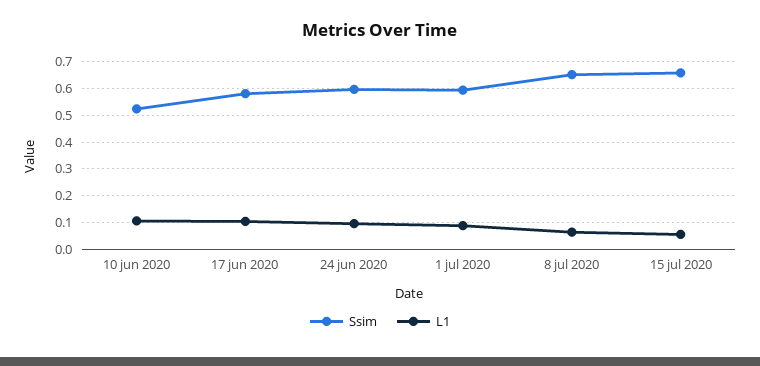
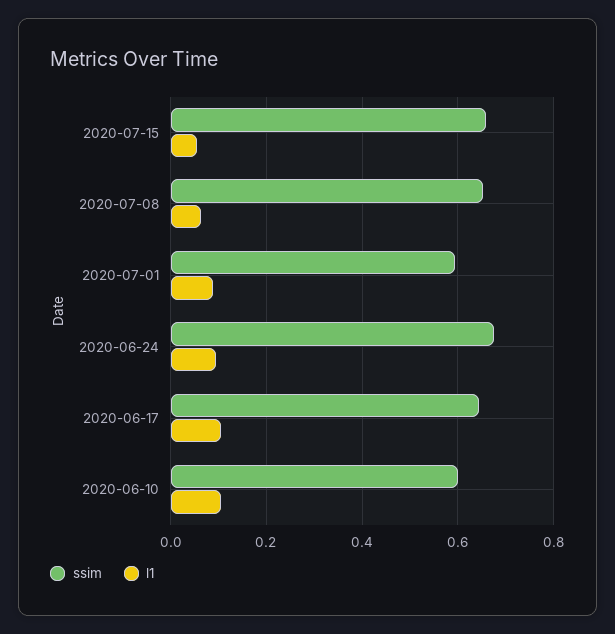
Ssim, 10 jun 2020: 0.525 -> 0.6
Ssim, 17 jun 2020: 0.575 -> 0.64
Ssim, 24 jun 2020: 0.6 -> 0.68

